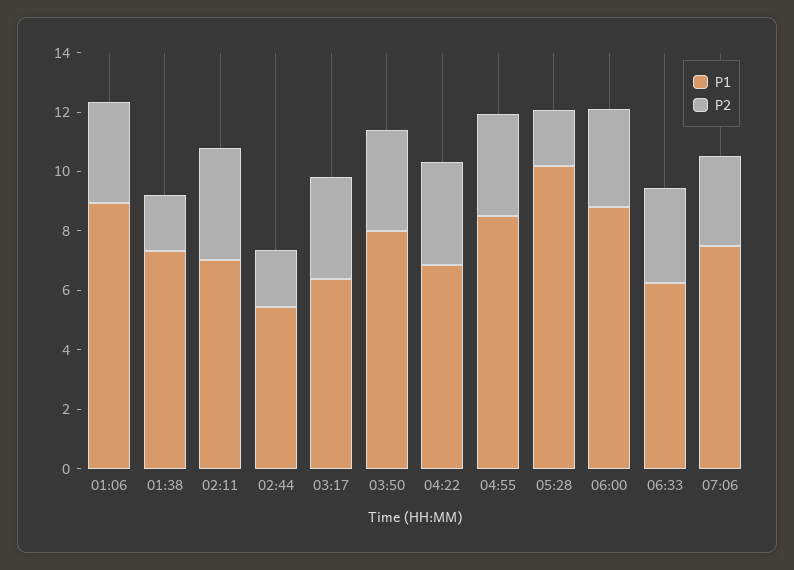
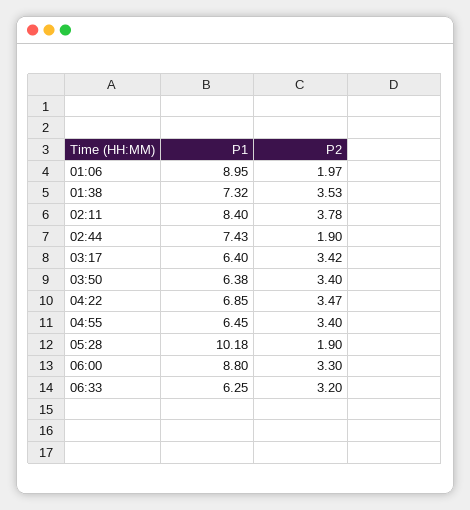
P2, 01:06: 3.5 -> 1.97
P2, 01:38: 2 -> 3.53
P1, 02:11: 7 -> 8.4
P1, 02:44: 5.5 -> 7.43
P1, 03:50: 8 -> 6.38
P1, 04:55: 8.5 -> 6.45
P1, 07:06: 7.5 -> none
P2, 07:06: 3 -> none

